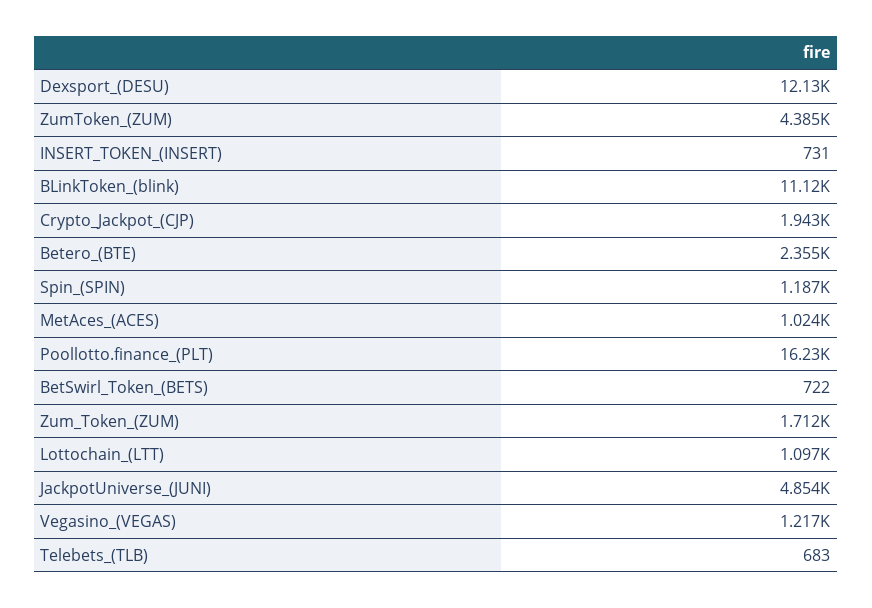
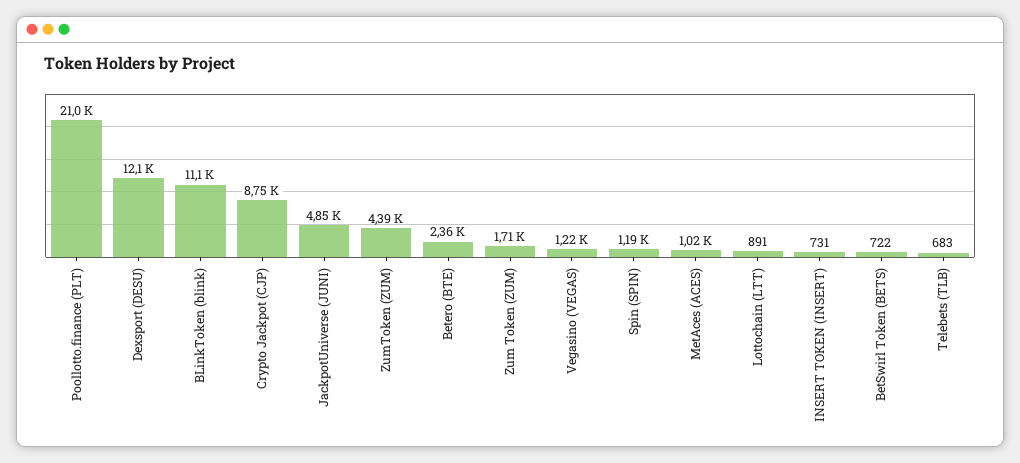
Crypto_Jackpot_(CJP): 1943 -> 8750
Poollotto.finance_(PLT): 16230 -> 21000
Lottochain_(LTT): 1097 -> 891

